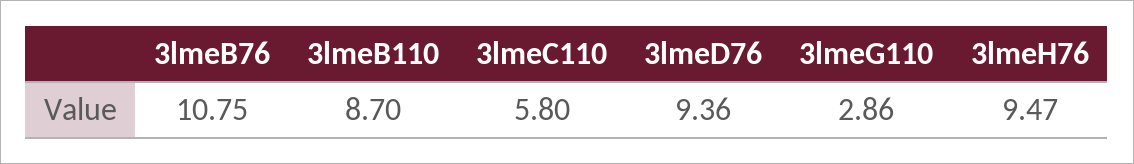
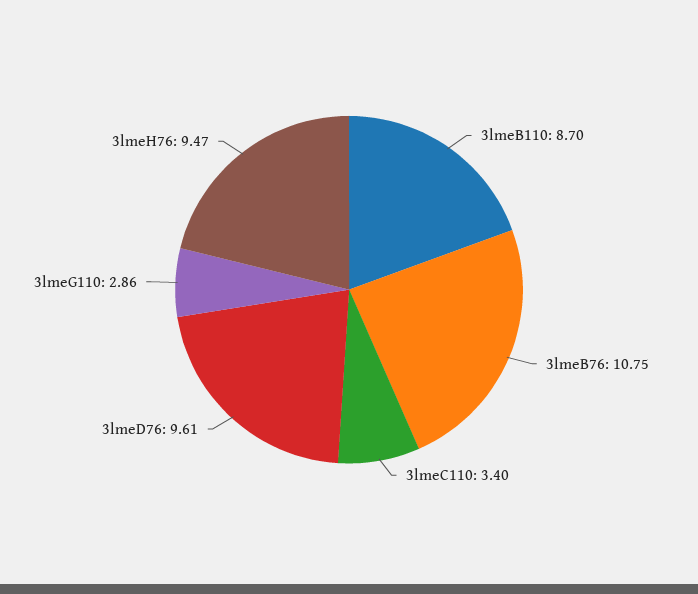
3lmeC110: 5.8 -> 3.4
3lmeD76: 9.36 -> 9.61

